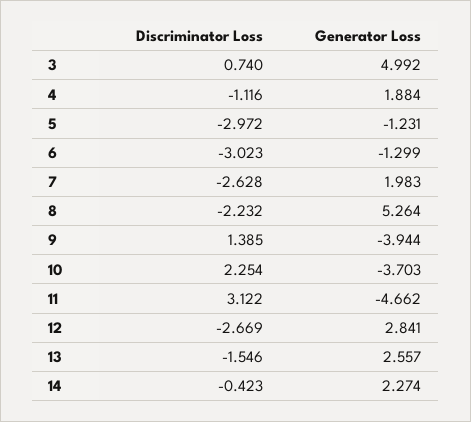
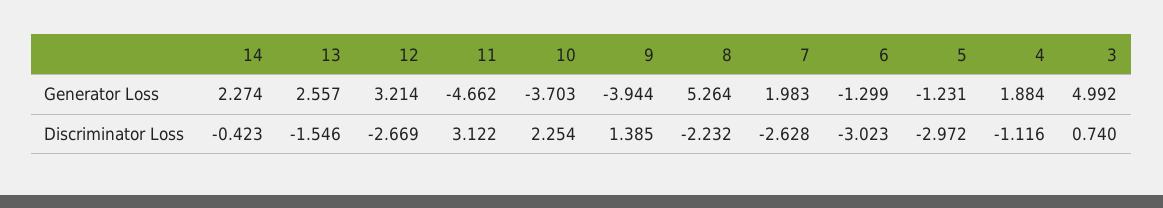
Generator Loss, 12: 2.841 -> 3.214

